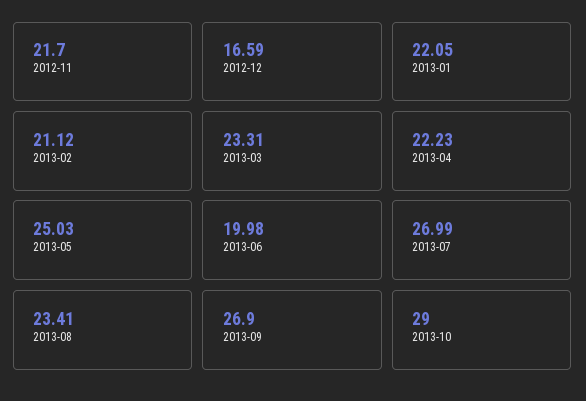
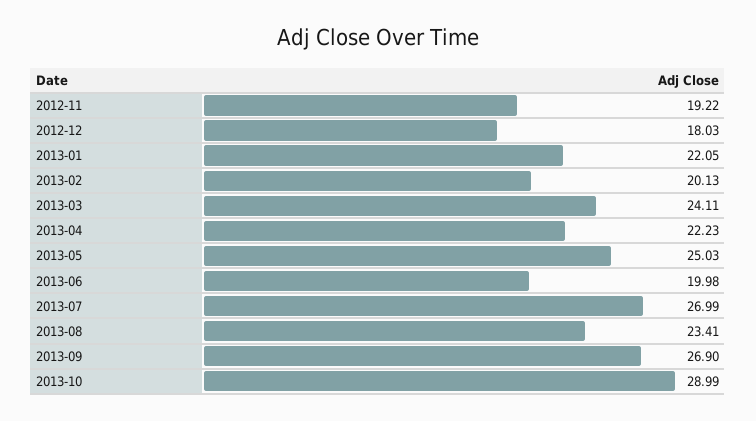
2012-11: 21.7 -> 19.22
2012-12: 16.59 -> 18.03
2013-02: 21.12 -> 20.13
2013-03: 23.31 -> 24.11
2013-10: 29 -> 28.99

